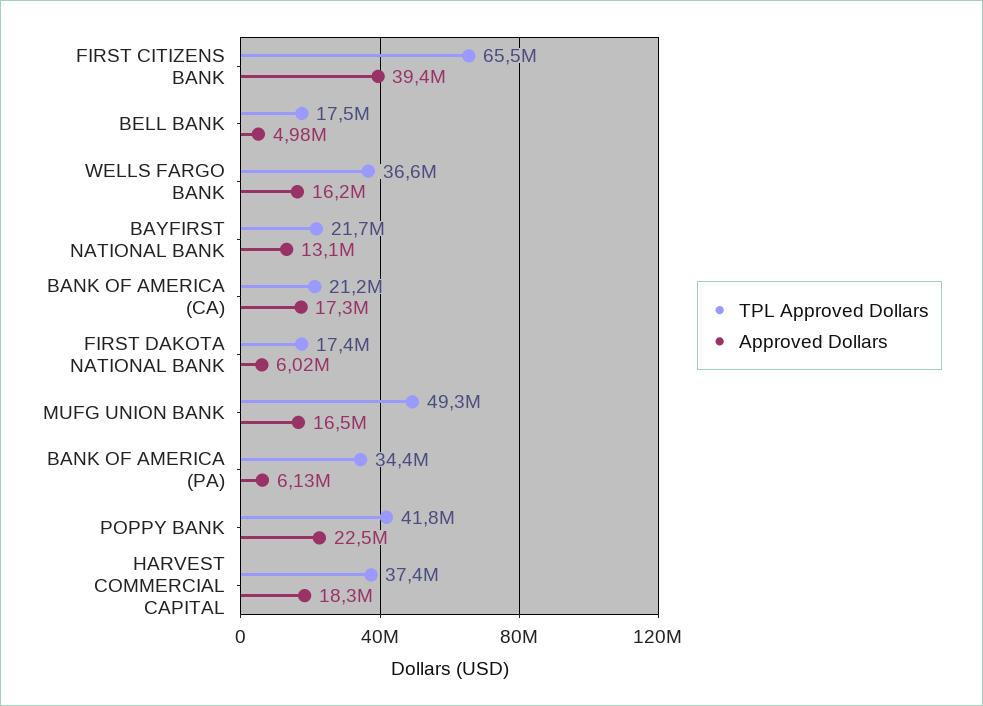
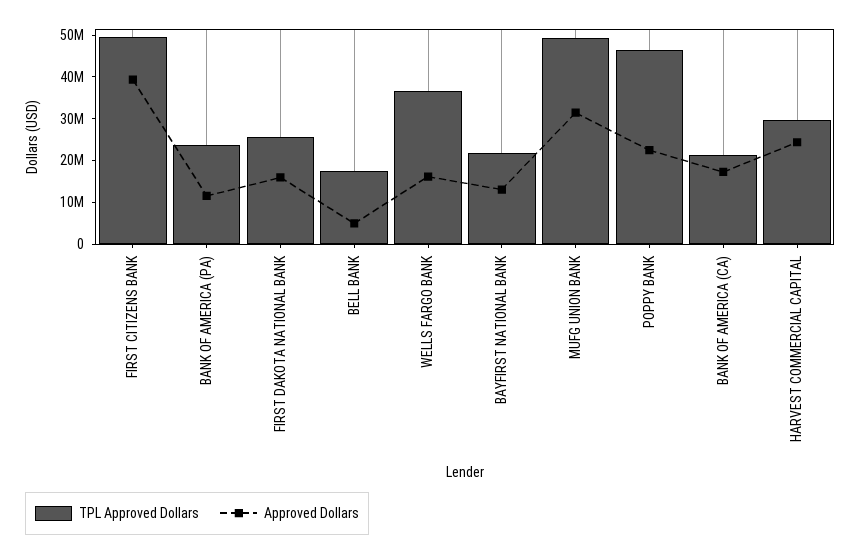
TPL Approved Dollars, FIRST CITIZENS BANK: 65500000 -> 50000000
TPL Approved Dollars, FIRST DAKOTA NATIONAL BANK: 17400000 -> 26000000
Approved Dollars, FIRST DAKOTA NATIONAL BANK: 6020000 -> 16000000
Approved Dollars, MUFG UNION BANK: 16500000 -> 32000000
TPL Approved Dollars, BANK OF AMERICA (PA): 34400000 -> 24000000
Approved Dollars, BANK OF AMERICA (PA): 6130000 -> 12000000
TPL Approved Dollars, POPPY BANK: 41800000 -> 46000000
TPL Approved Dollars, HARVEST COMMERCIAL CAPITAL: 37400000 -> 30000000
Approved Dollars, HARVEST COMMERCIAL CAPITAL: 18300000 -> 24000000

